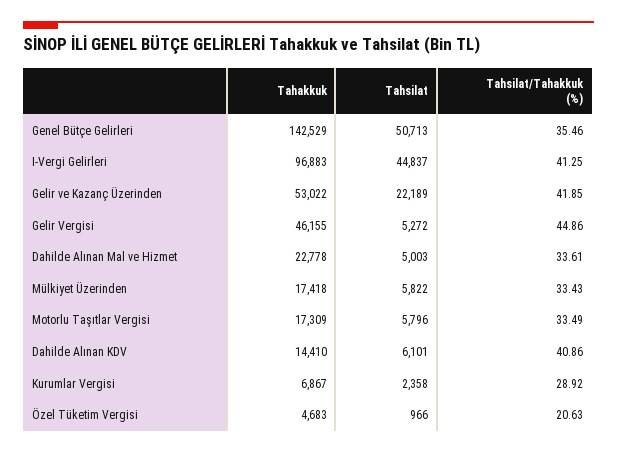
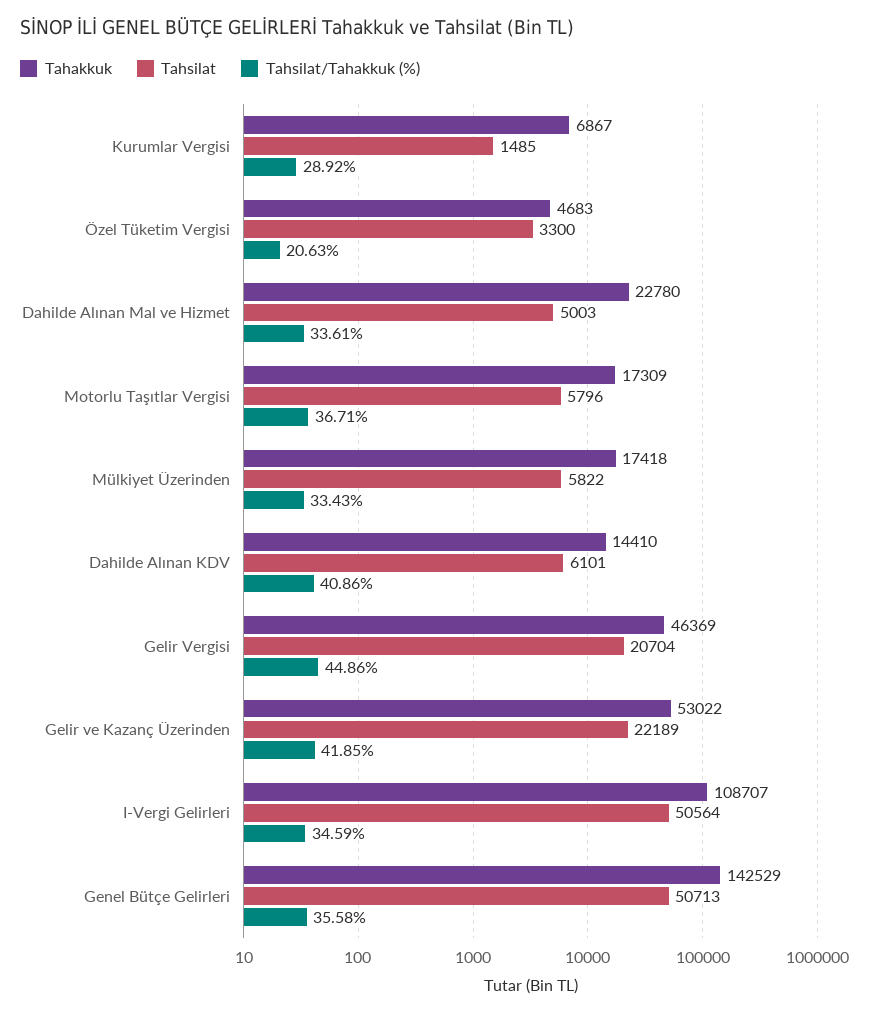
Tahsilat/Tahakkuk (%), Genel Bütçe Gelirleri: 35.46 -> 35.58
Tahakkuk, I-Vergi Gelirleri: 96883 -> 108707
Tahsilat, I-Vergi Gelirleri: 44837 -> 50564
Tahsilat/Tahakkuk (%), I-Vergi Gelirleri: 41.25 -> 34.59
Tahakkuk, Gelir Vergisi: 46155 -> 46369
Tahsilat, Gelir Vergisi: 5272 -> 20704
Tahakkuk, Dahilde Alınan Mal ve Hizmet: 22778 -> 22780
Tahsilat/Tahakkuk (%), Motorlu Taşıtlar Vergisi: 33.49 -> 36.71
Tahsilat, Kurumlar Vergisi: 2358 -> 1485
Tahsilat, Özel Tüketim Vergisi: 966 -> 3300

